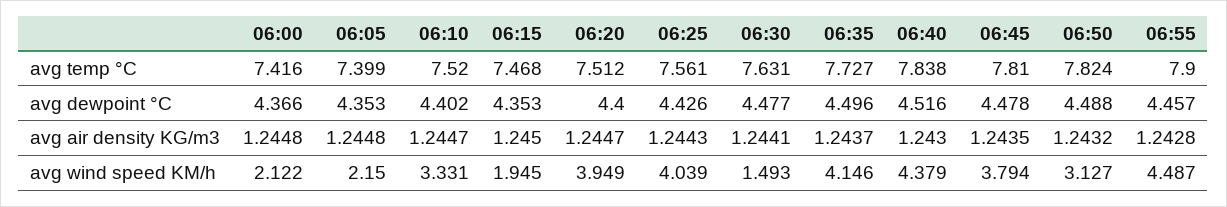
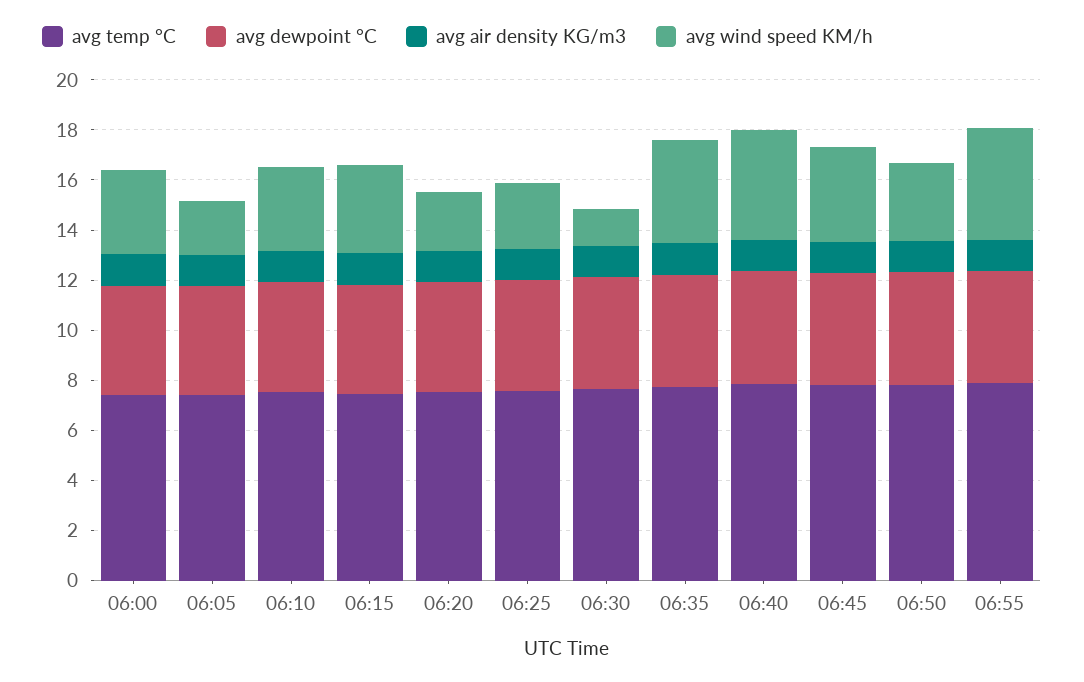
avg wind speed KM/h, 06:00: 2.122 -> 3.5
avg wind speed KM/h, 06:15: 1.945 -> 3.5
avg wind speed KM/h, 06:20: 3.949 -> 2.5
avg wind speed KM/h, 06:25: 4.039 -> 2.5

